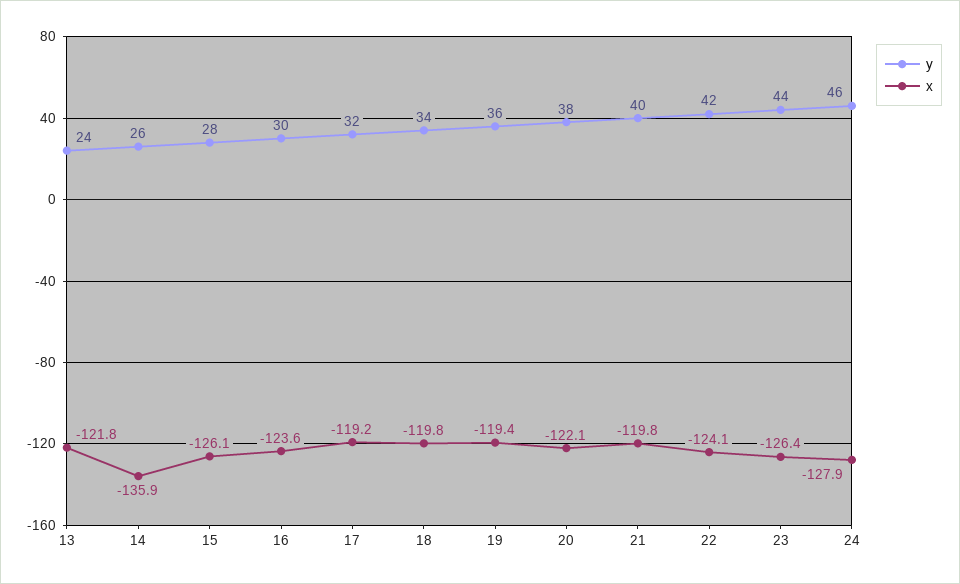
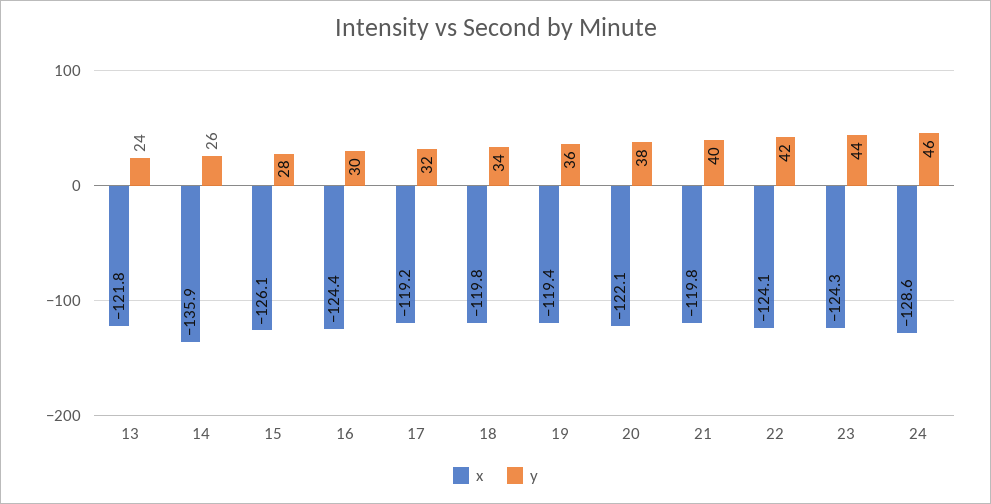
x, 16: -123.6 -> -124.4
x, 23: -126.4 -> -124.3
x, 24: -127.9 -> -128.6

